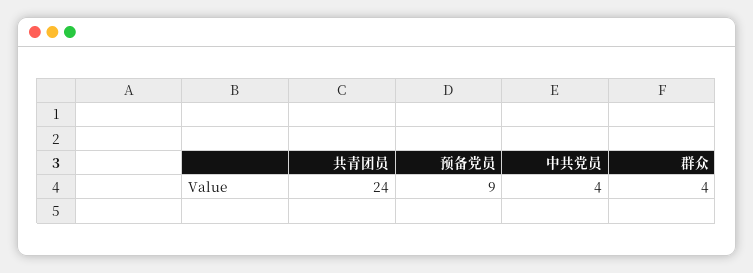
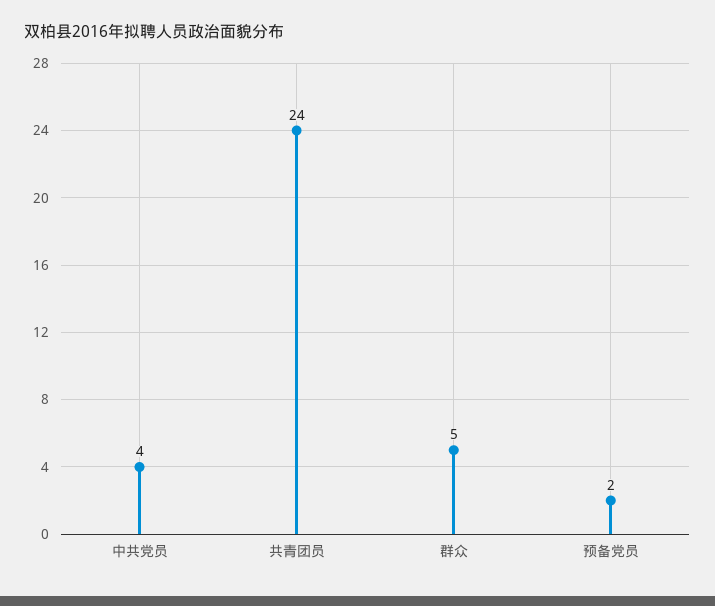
预备党员: 9 -> 2
群众: 4 -> 5

